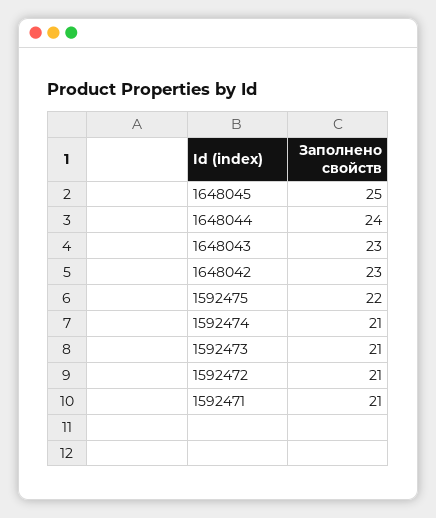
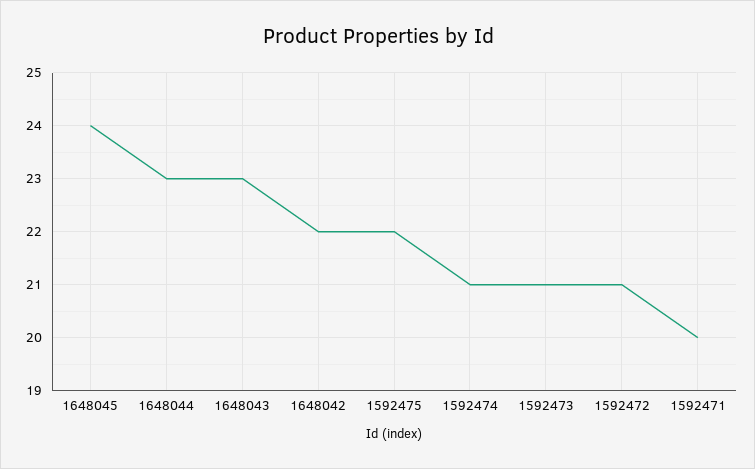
1648045: 25 -> 24
1648044: 24 -> 23
1648042: 23 -> 22
1592471: 21 -> 20

